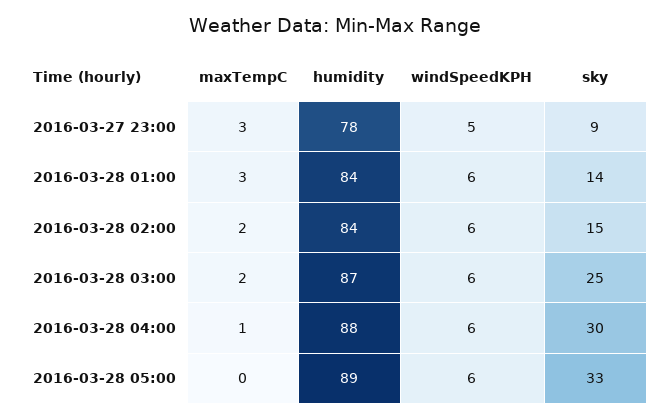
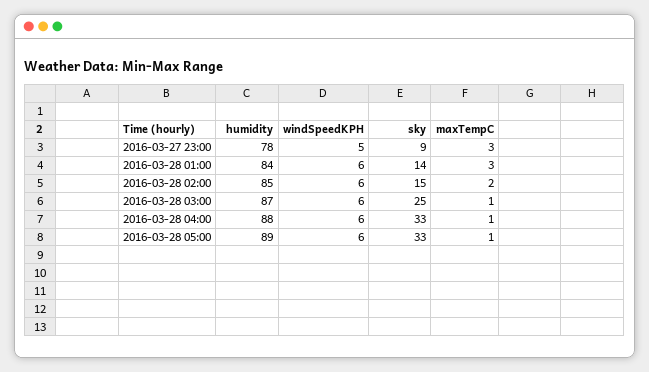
humidity, 2016-03-28 02:00: 84 -> 85
maxTempC, 2016-03-28 03:00: 2 -> 1
sky, 2016-03-28 04:00: 30 -> 33
maxTempC, 2016-03-28 05:00: 0 -> 1

